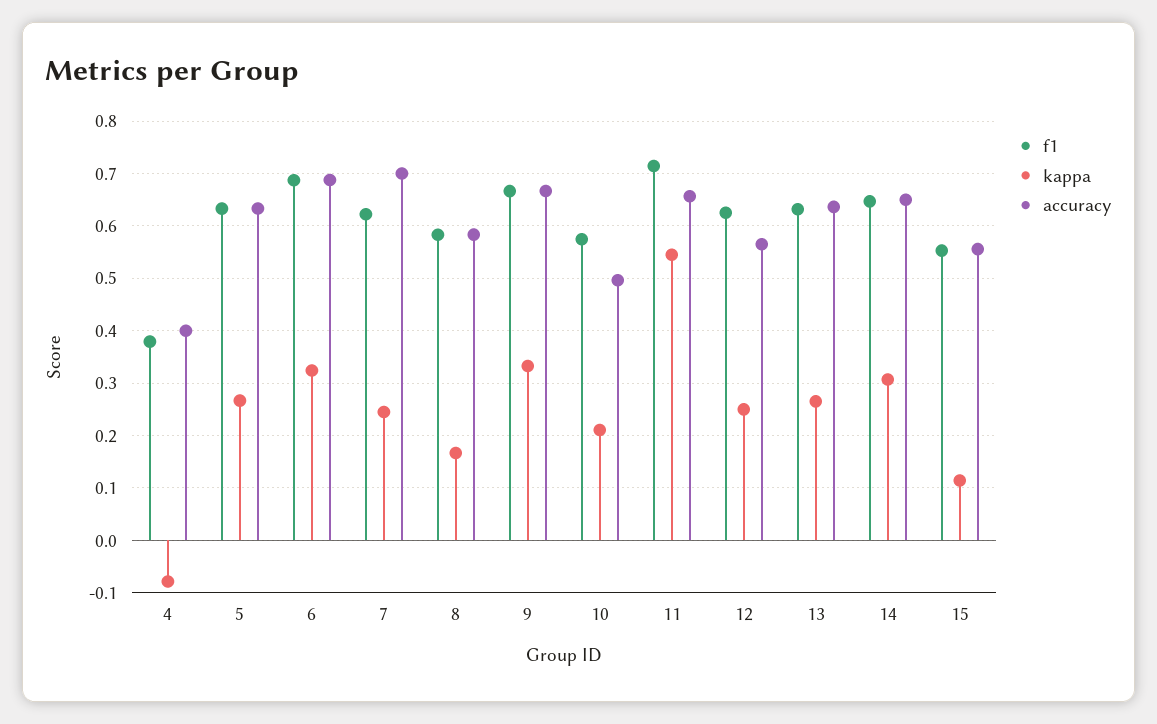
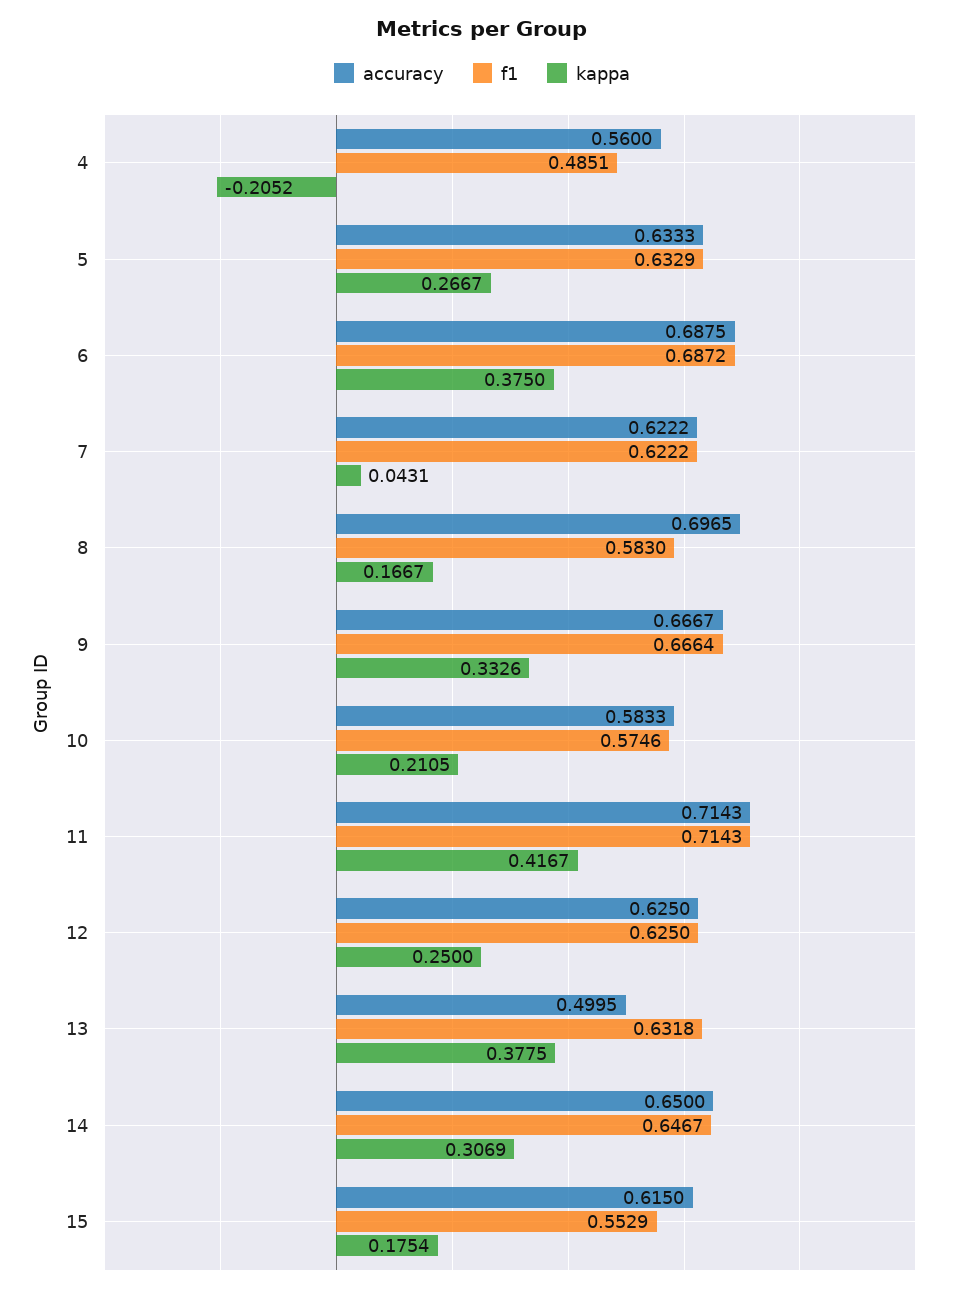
f1, 4: 0.38 -> 0.4851
kappa, 4: -0.08 -> -0.2052
accuracy, 4: 0.4 -> 0.56
kappa, 6: 0.32 -> 0.375
kappa, 7: 0.24 -> 0.0431
accuracy, 7: 0.7 -> 0.6222
accuracy, 8: 0.58 -> 0.6965
accuracy, 10: 0.5 -> 0.5833
kappa, 11: 0.54 -> 0.4167
accuracy, 11: 0.66 -> 0.7143
accuracy, 12: 0.56 -> 0.625
kappa, 13: 0.26 -> 0.3775
accuracy, 13: 0.64 -> 0.4995
kappa, 15: 0.12 -> 0.1754
accuracy, 15: 0.56 -> 0.615

